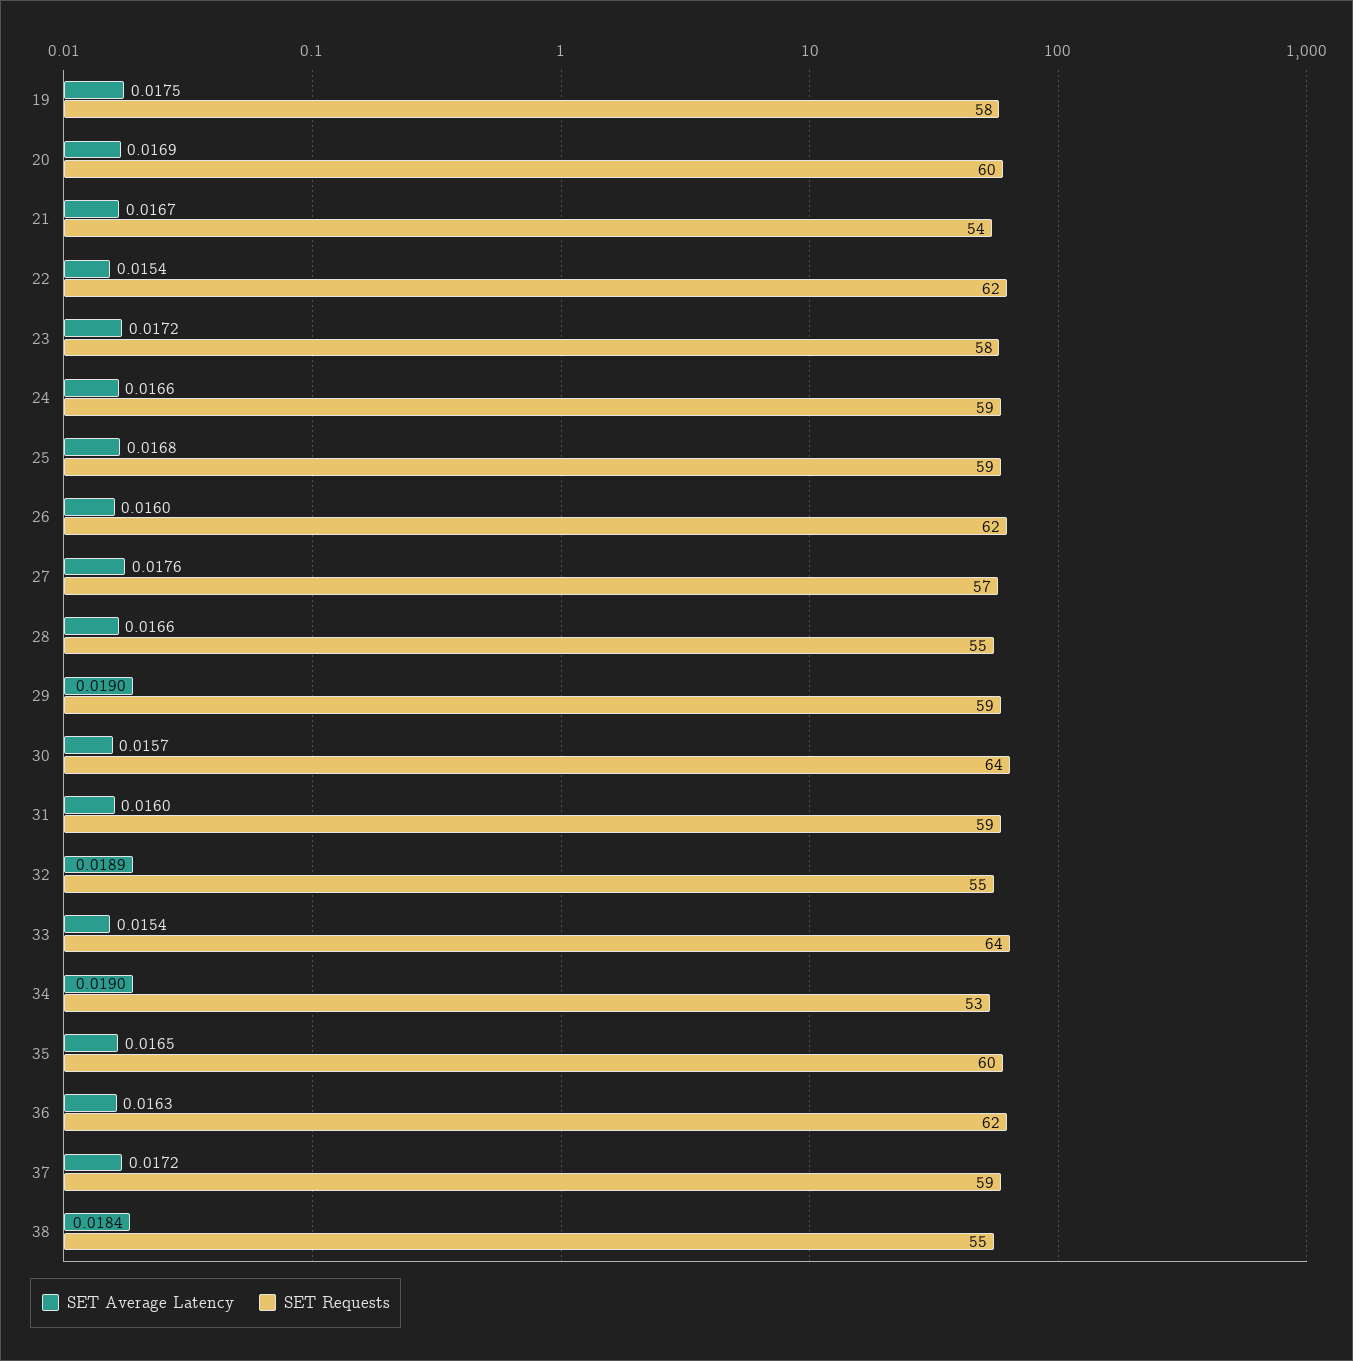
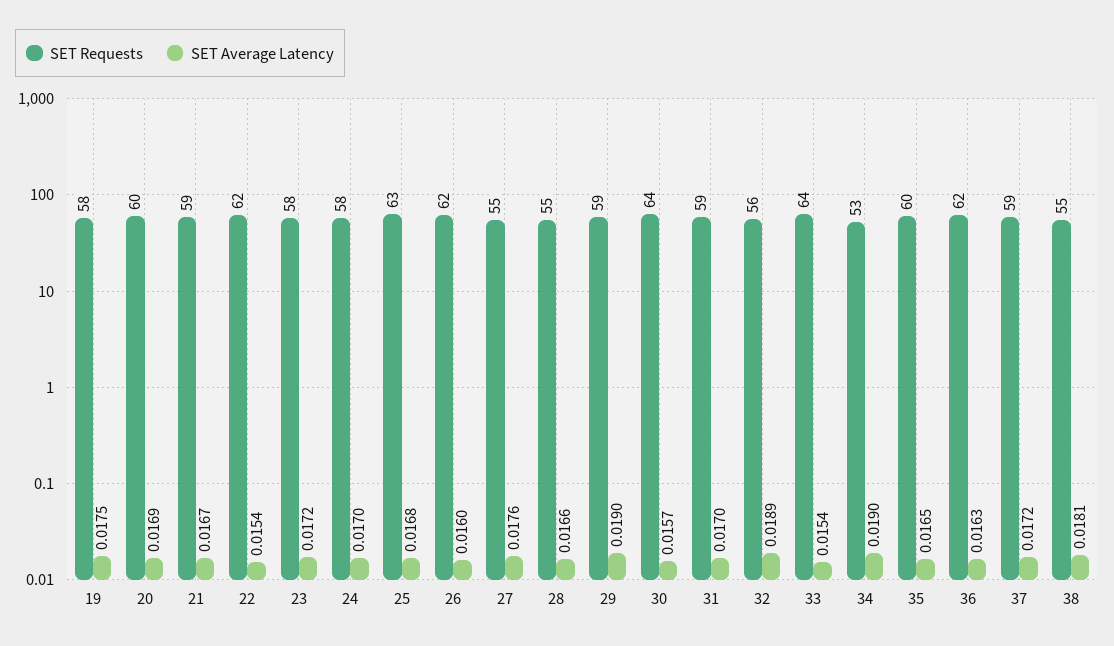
SET Requests, 21: 54 -> 59
SET Average Latency, 24: 0.0166 -> 0.017
SET Requests, 24: 59 -> 58
SET Requests, 25: 59 -> 63
SET Requests, 27: 57 -> 55
SET Average Latency, 31: 0.016 -> 0.017
SET Requests, 32: 55 -> 56
SET Average Latency, 38: 0.0184 -> 0.0181

